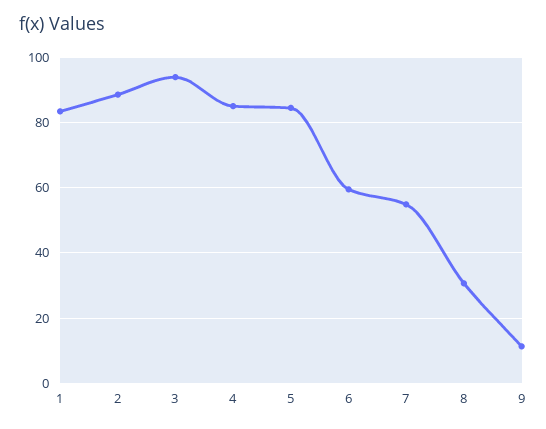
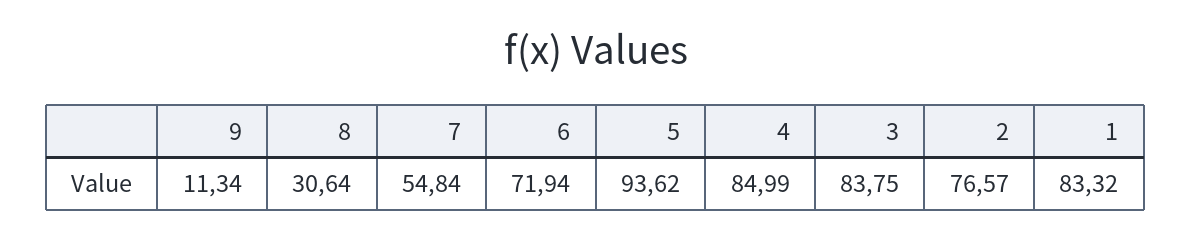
2: 88 -> 76.57
3: 94 -> 83.75
5: 84 -> 93.62
6: 60 -> 71.94

